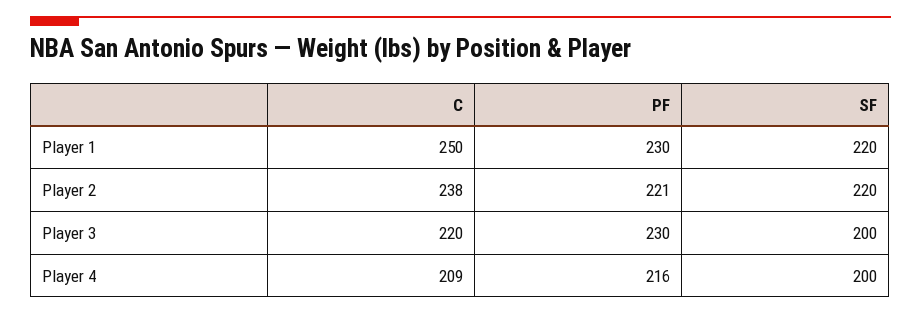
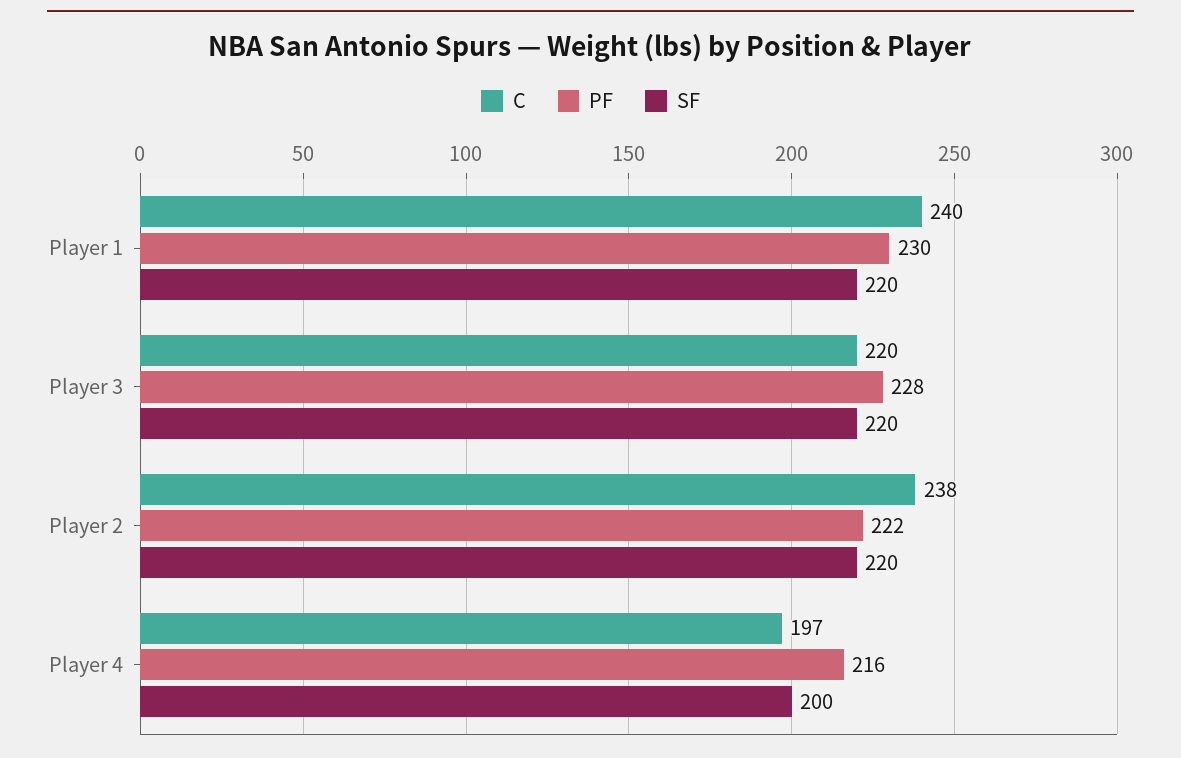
C, Player 1: 250 -> 240
PF, Player 2: 221 -> 222
PF, Player 3: 230 -> 228
SF, Player 3: 200 -> 220
C, Player 4: 209 -> 197

